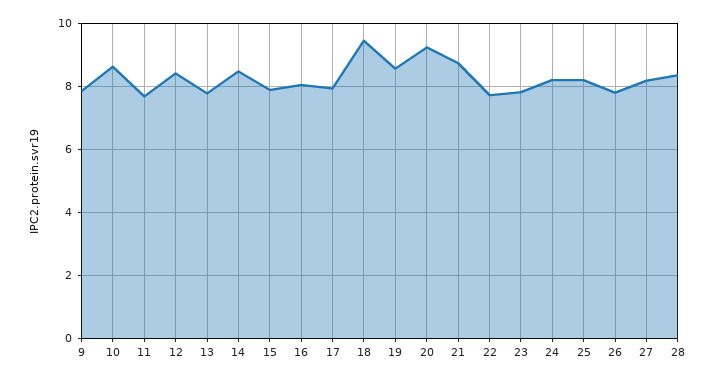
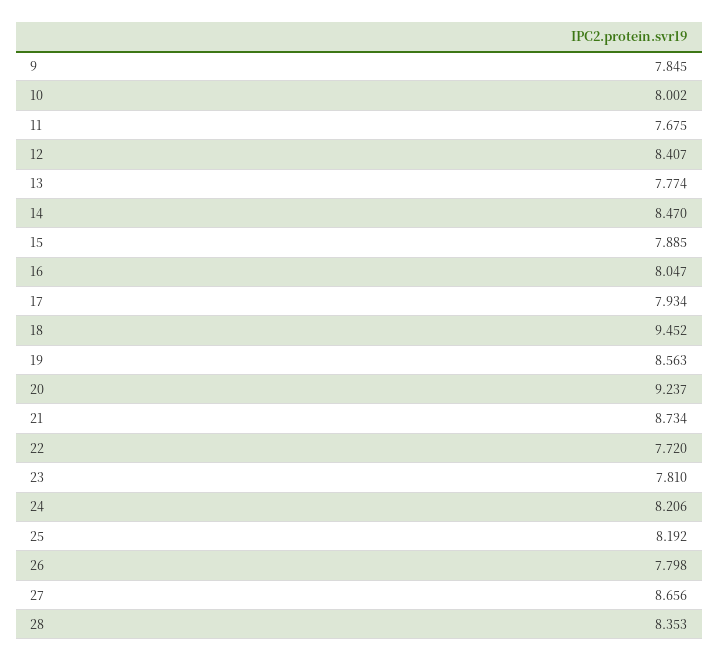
10: 8.6 -> 8.002
27: 8.2 -> 8.656

